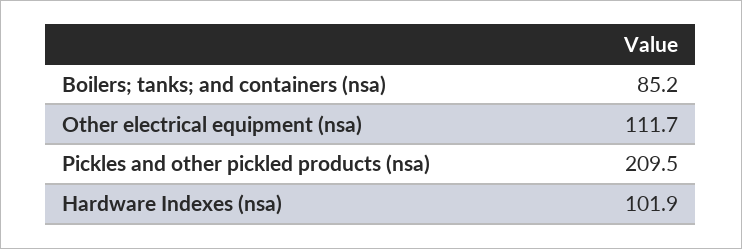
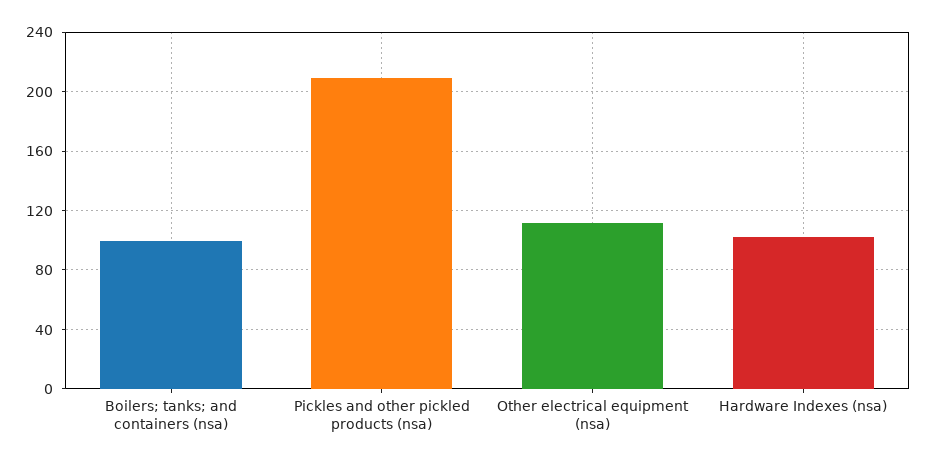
Boilers; tanks; and containers (nsa): 85.2 -> 100

